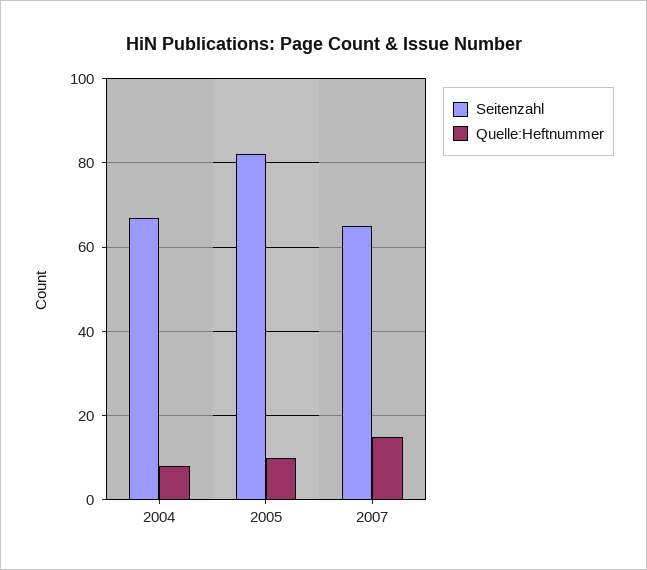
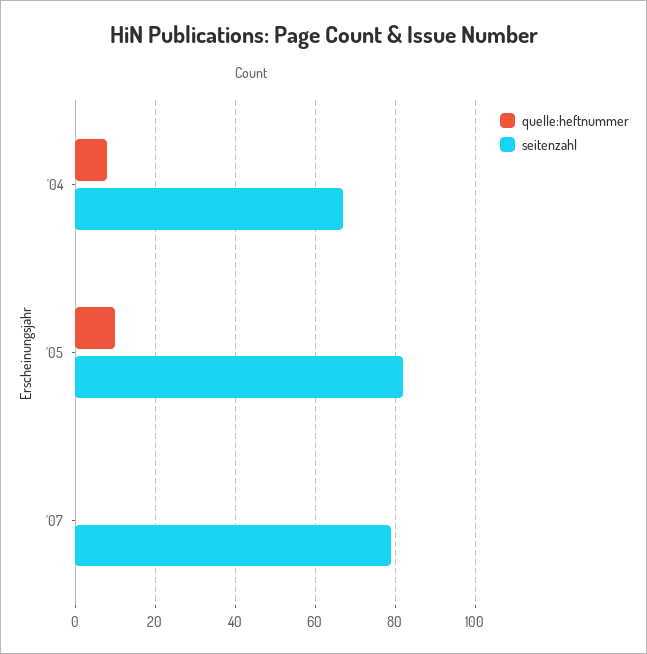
Seitenzahl, 2007: 65 -> 80
Quelle:Heftnummer, 2007: 15 -> 0

